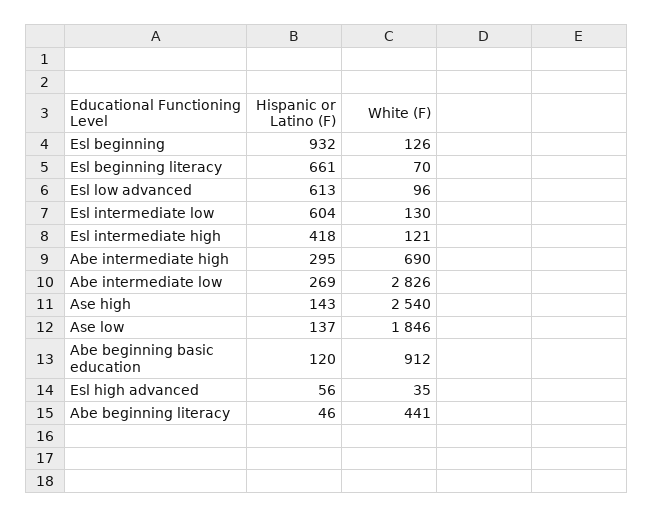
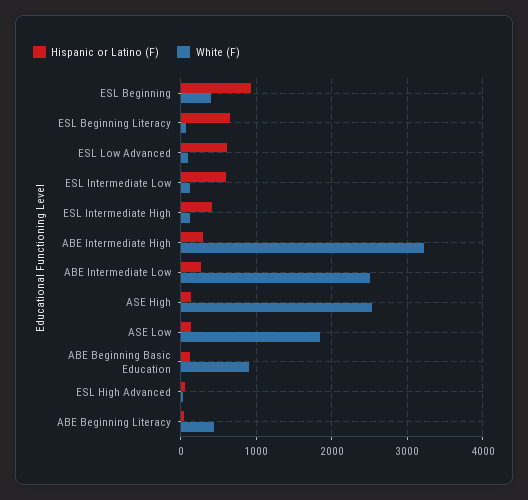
White (F), Esl beginning: 126 -> 400
White (F), Abe intermediate high: 690 -> 3200
White (F), Abe intermediate low: 2826 -> 2500

